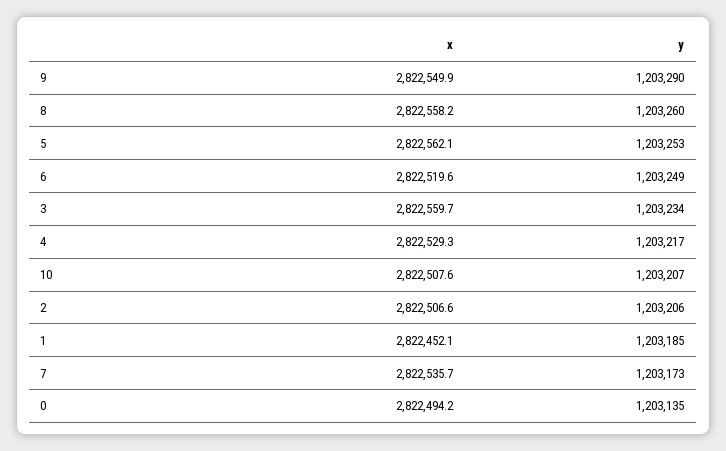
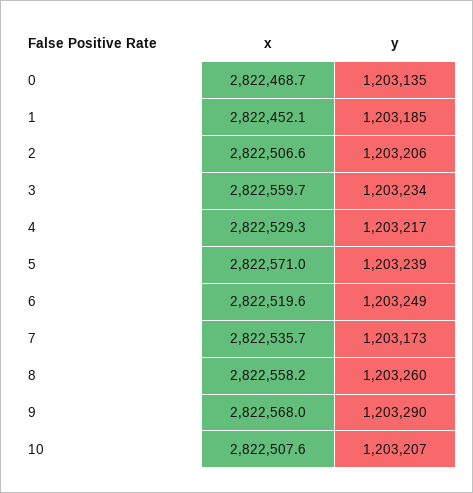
x, 9: 2822549.9 -> 2822568
x, 5: 2822562.1 -> 2822571
y, 5: 1203253 -> 1203239
x, 0: 2822494.2 -> 2822468.7

